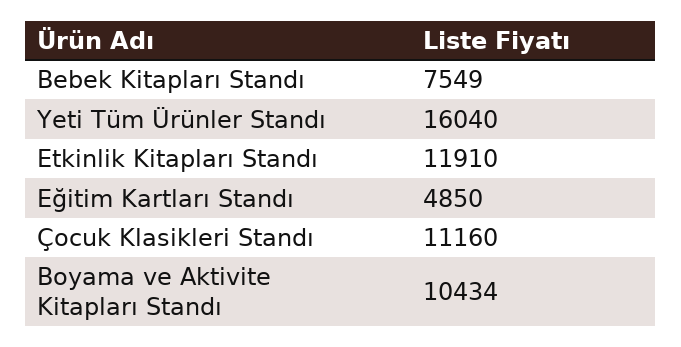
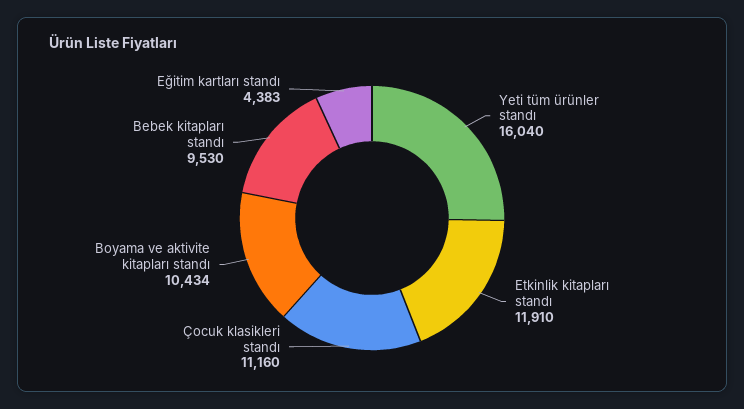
Bebek Kitapları Standı: 7549 -> 9530
Eğitim Kartları Standı: 4850 -> 4383

